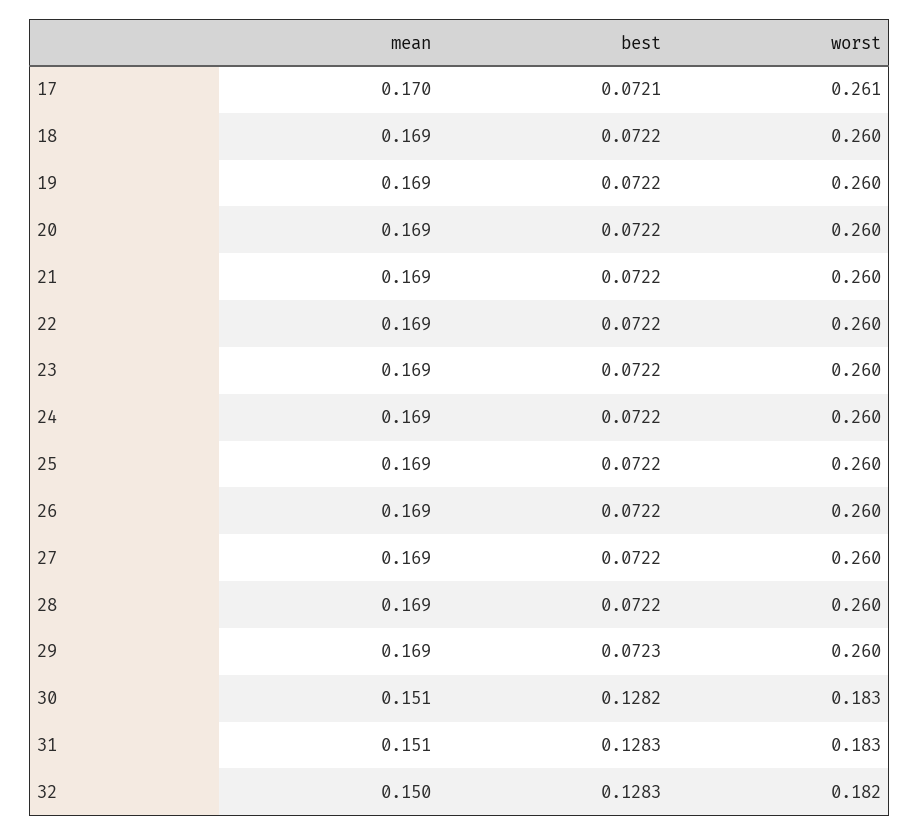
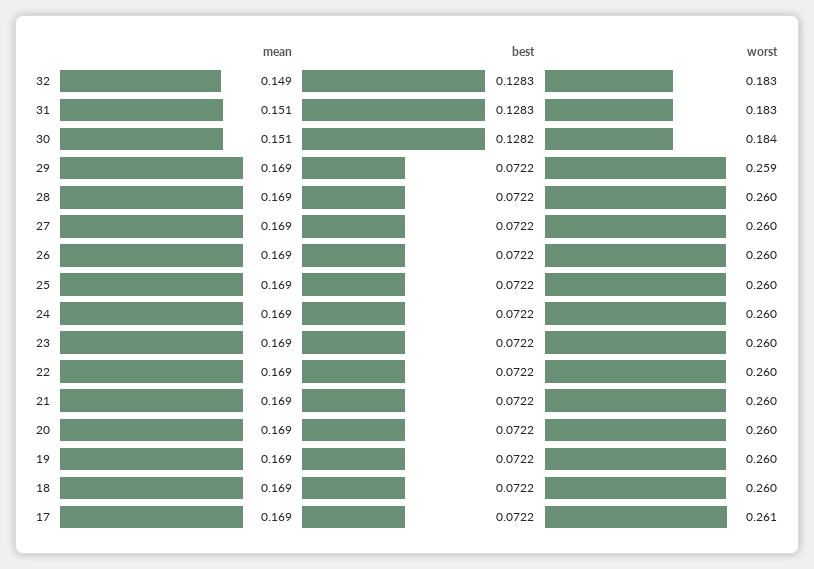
mean, 17: 0.17 -> 0.169
best, 17: 0.0721 -> 0.0722
best, 29: 0.0723 -> 0.0722
worst, 29: 0.26 -> 0.259
worst, 30: 0.183 -> 0.184
mean, 32: 0.15 -> 0.149
worst, 32: 0.182 -> 0.183

